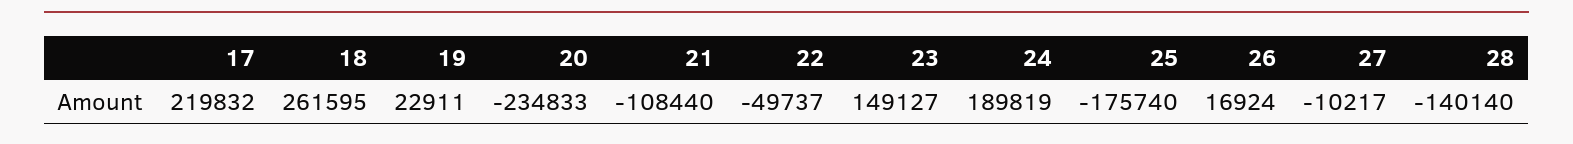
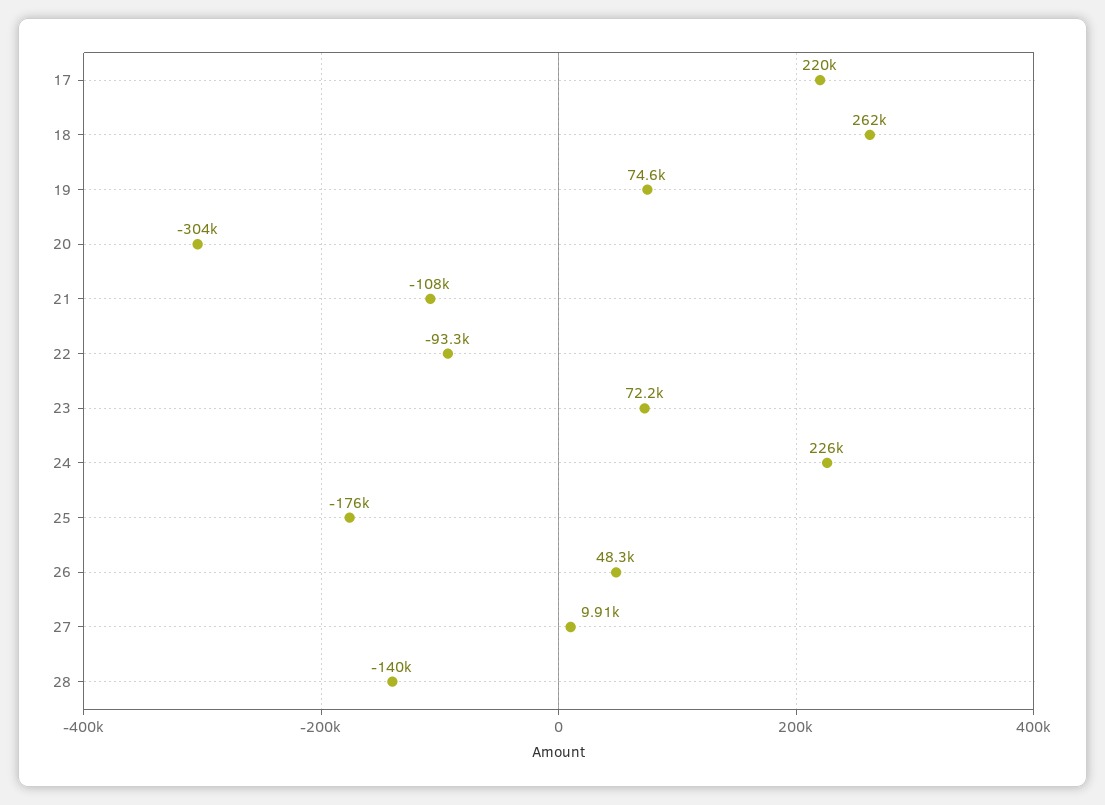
19: 22911 -> 74600
20: -234833 -> -304000
22: -49737 -> -93300
23: 149127 -> 72200
24: 189819 -> 226000
26: 16924 -> 48300
27: -10217 -> 9910

